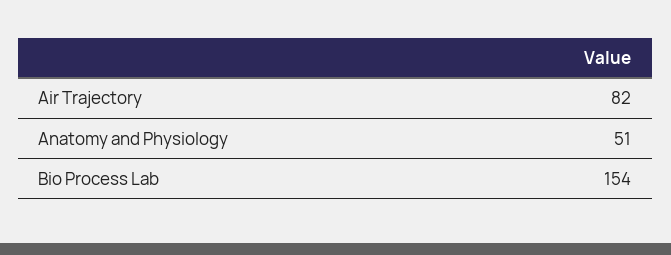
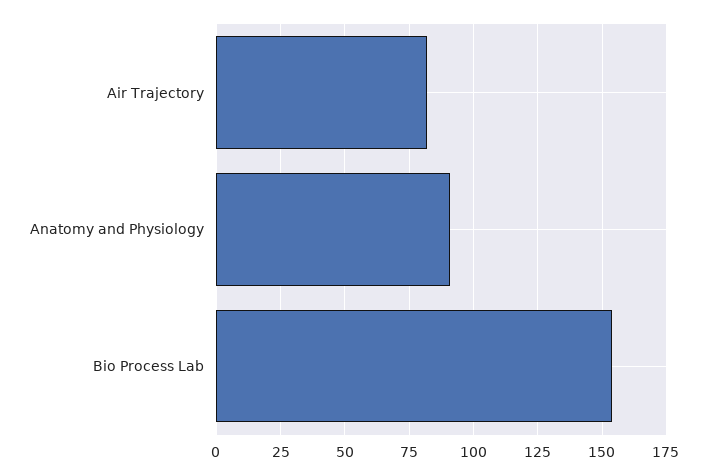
Anatomy and Physiology: 51 -> 90

